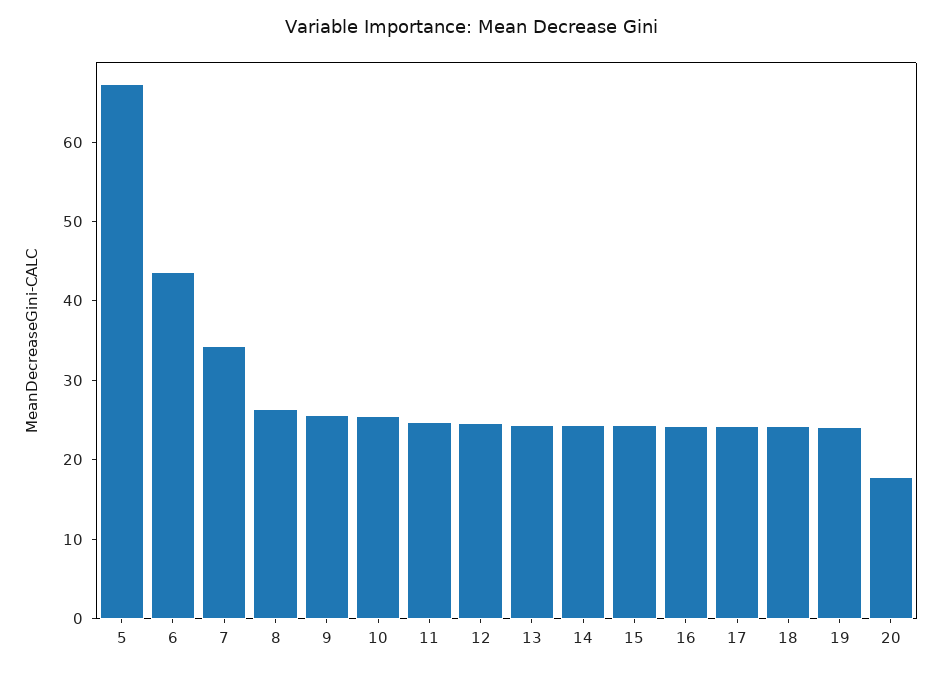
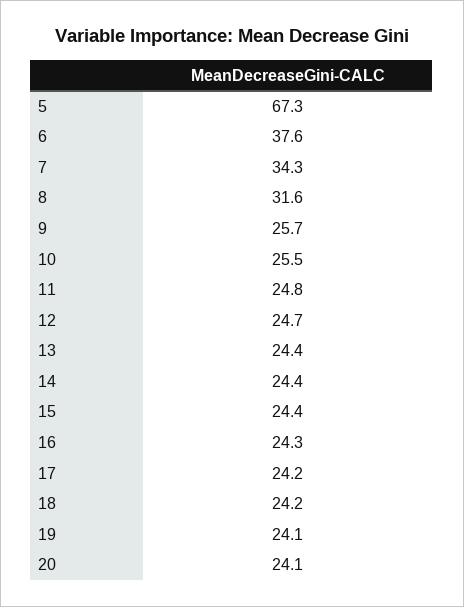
6: 44 -> 37.6
8: 26 -> 31.6
20: 18 -> 24.1

